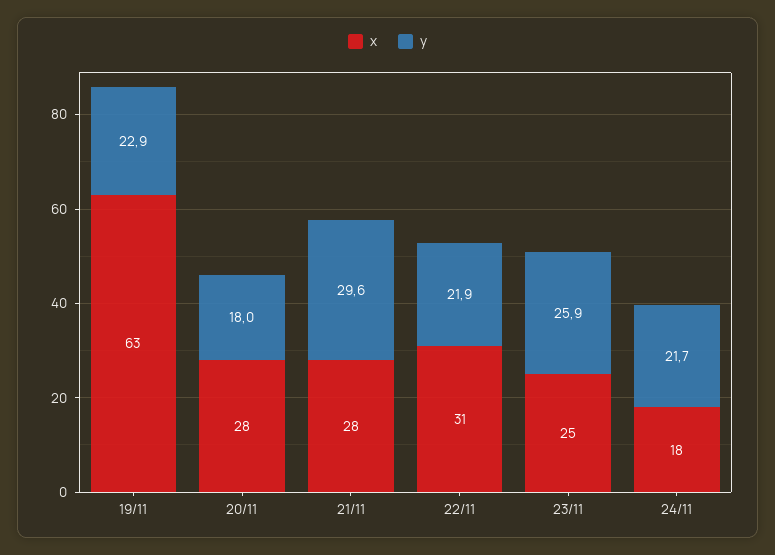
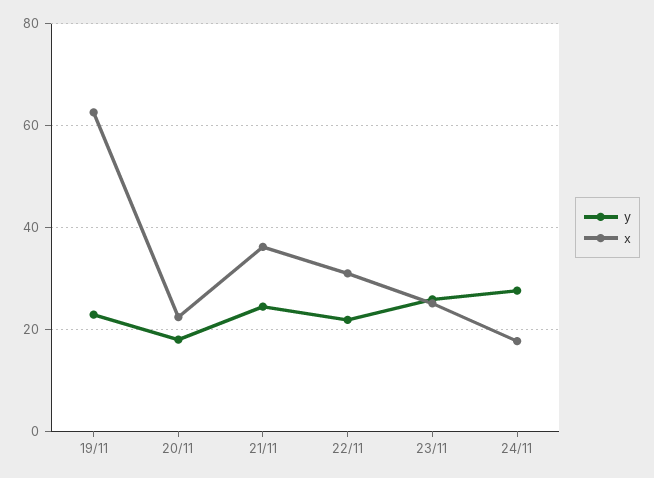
x, 20/11: 28 -> 22
x, 21/11: 28 -> 36
y, 21/11: 29.6 -> 24
y, 24/11: 21.7 -> 28

